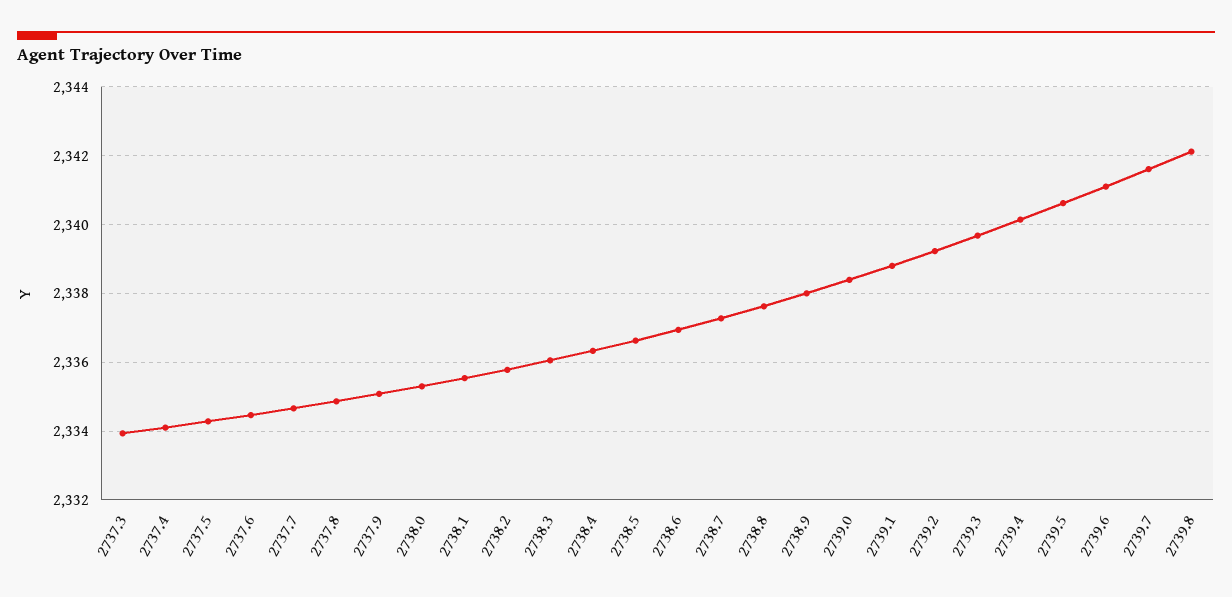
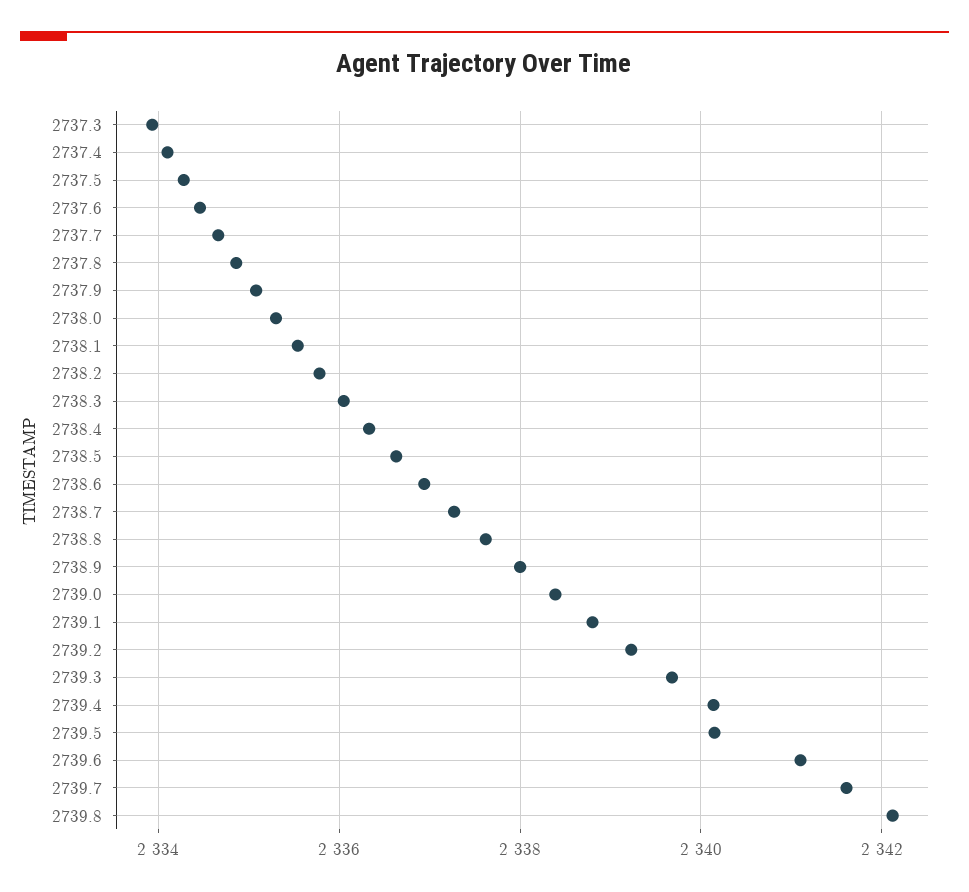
2739.5: 2340.6 -> 2340.2

